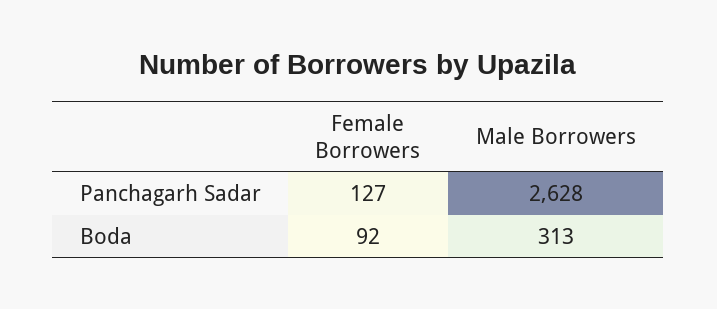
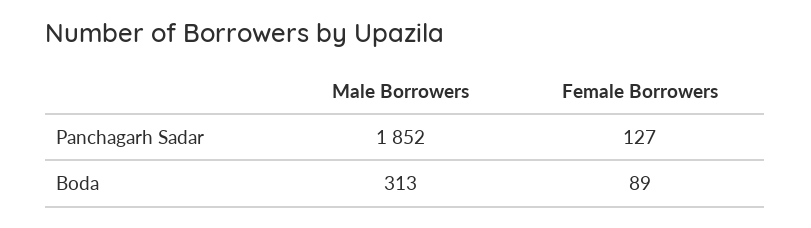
Male Borrowers, Panchagarh Sadar: 2628 -> 1852
Female Borrowers, Boda: 92 -> 89

